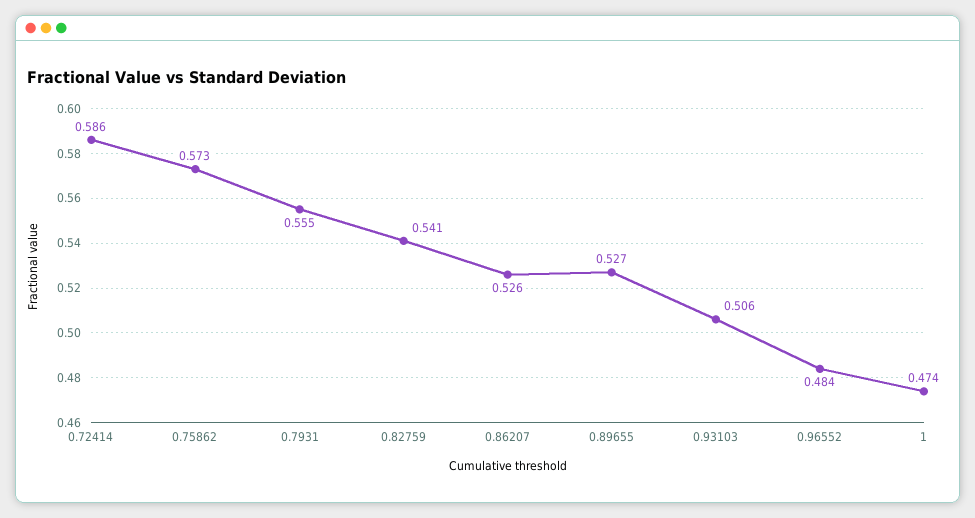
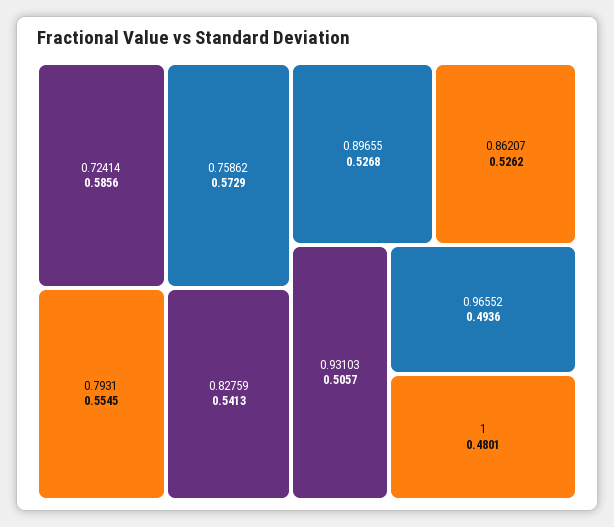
0.96552: 0.484 -> 0.4936
1: 0.474 -> 0.4801

